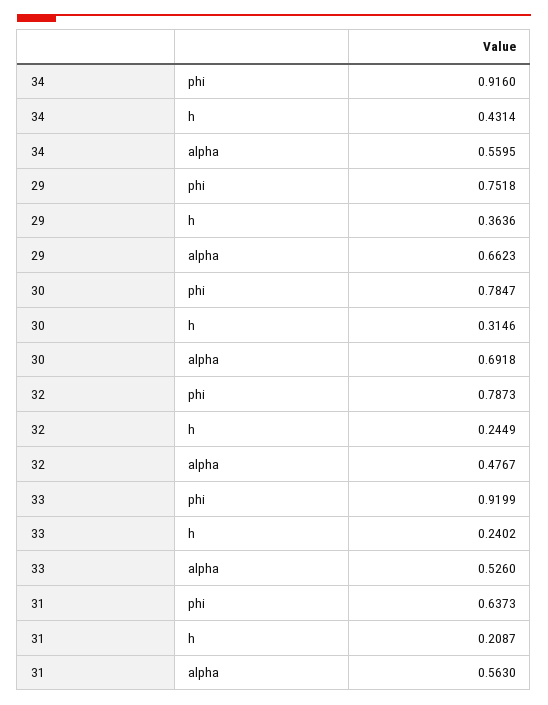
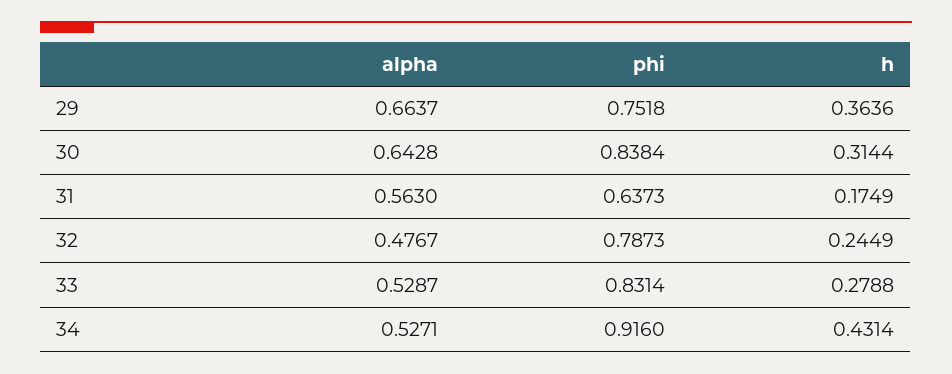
34, alpha: 0.5595 -> 0.5271
29, alpha: 0.6623 -> 0.6637
30, phi: 0.7847 -> 0.8384
30, h: 0.3146 -> 0.3144
30, alpha: 0.6918 -> 0.6428
33, phi: 0.9199 -> 0.8314
33, h: 0.2402 -> 0.2788
33, alpha: 0.526 -> 0.5287
31, h: 0.2087 -> 0.1749

